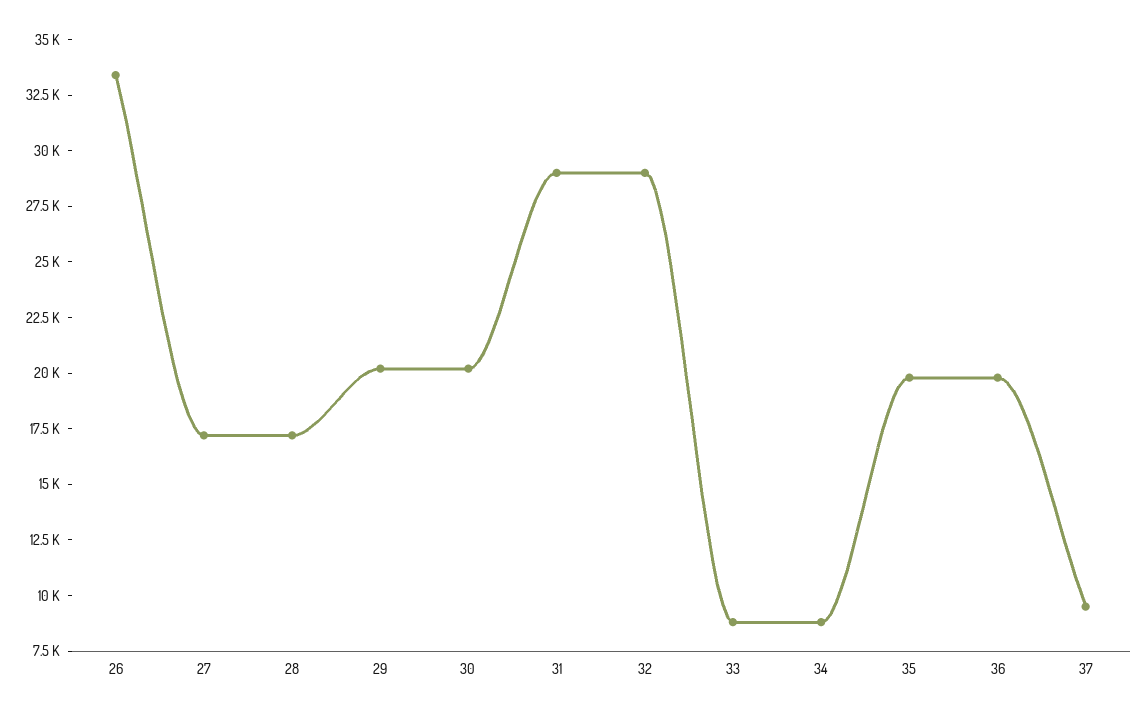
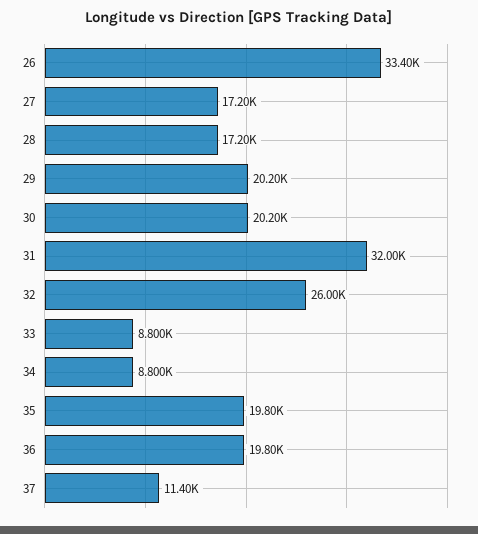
31: 29000 -> 32000
32: 29000 -> 26000
37: 9500 -> 11400

